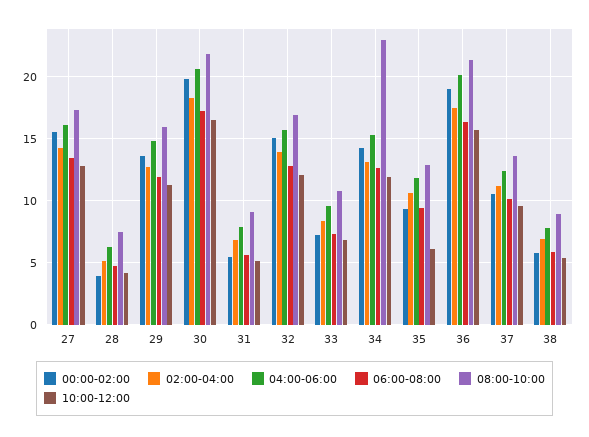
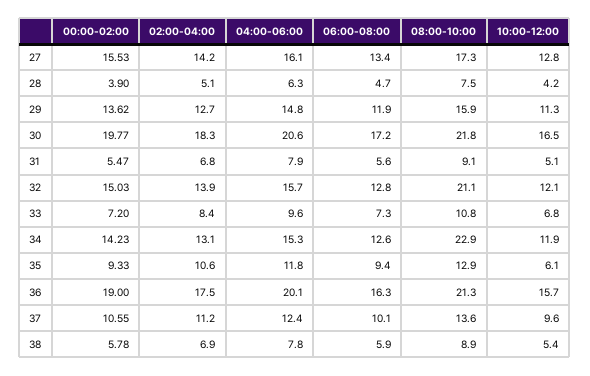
08:00-10:00, 32: 17 -> 21.1

